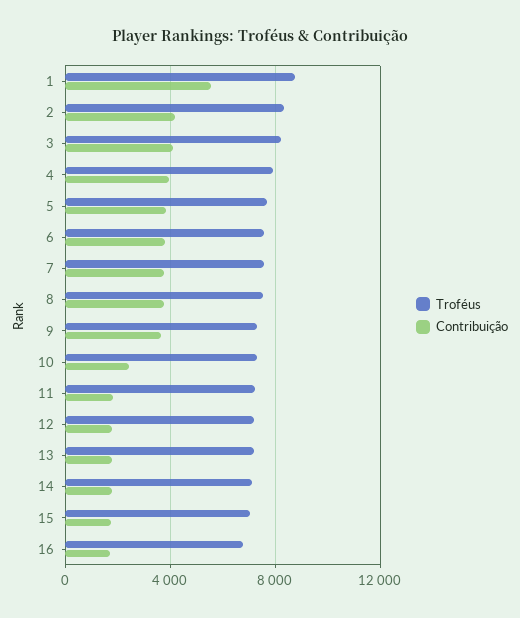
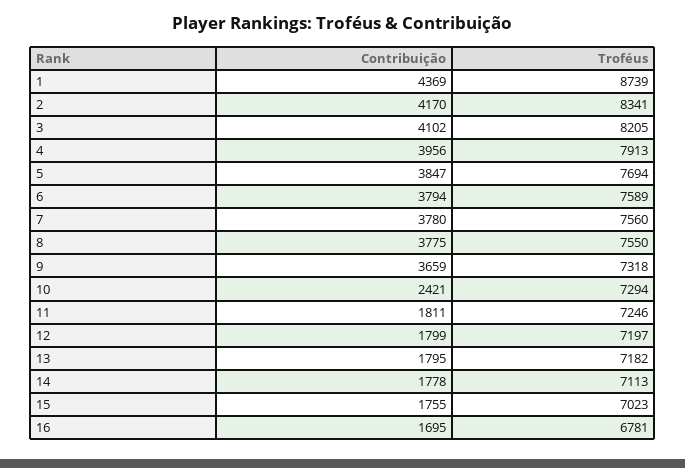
Contribuição, 1: 5500 -> 4369

